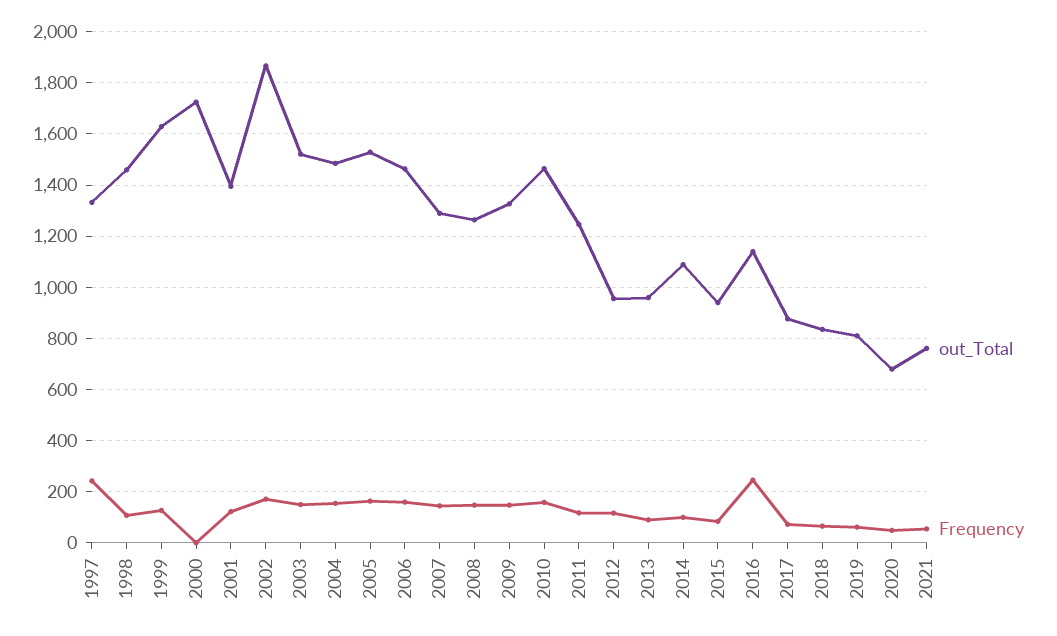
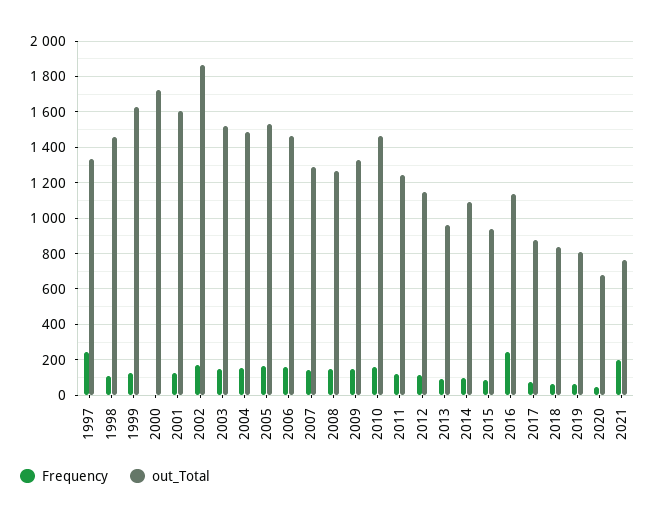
out_Total, 2001: 1400 -> 1600
out_Total, 2012: 950 -> 1150
Frequency, 2021: 50 -> 200

